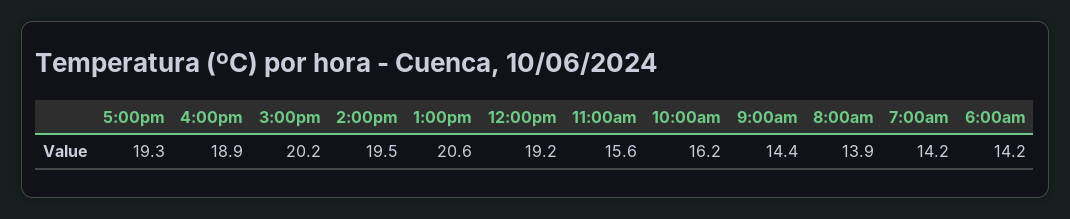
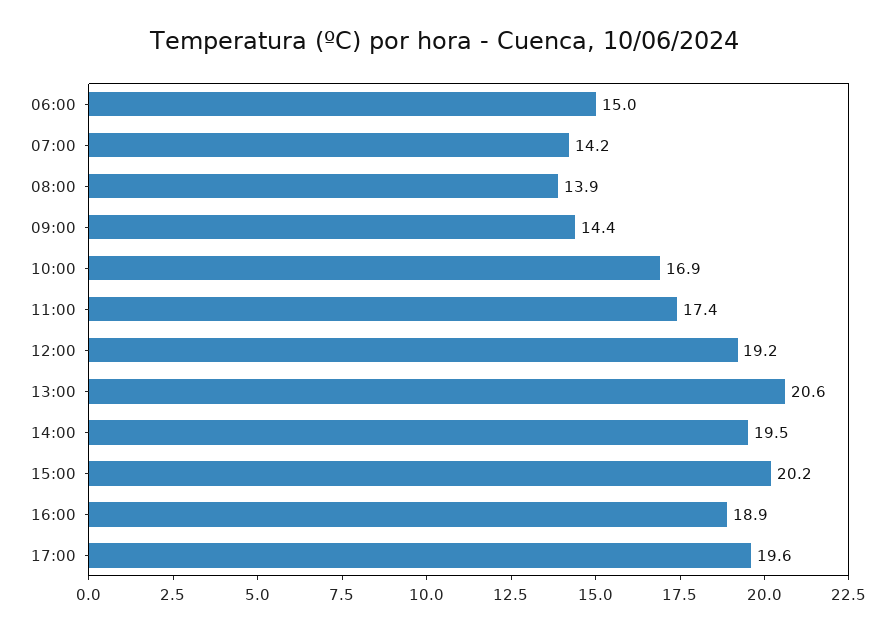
5:00pm: 19.3 -> 19.6
11:00am: 15.6 -> 17.4
10:00am: 16.2 -> 16.9
6:00am: 14.2 -> 15

